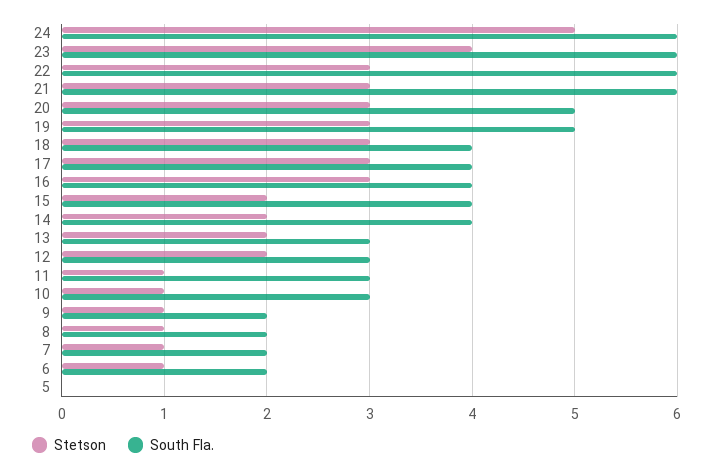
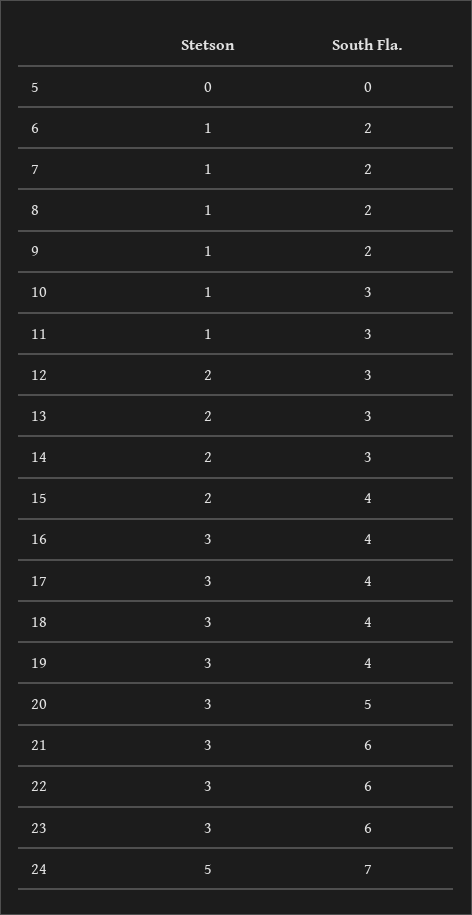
South Fla., 24: 6 -> 7
Stetson, 23: 4 -> 3
South Fla., 19: 5 -> 4
South Fla., 14: 4 -> 3

